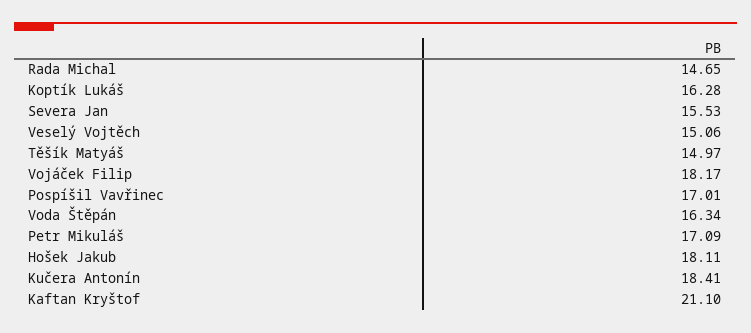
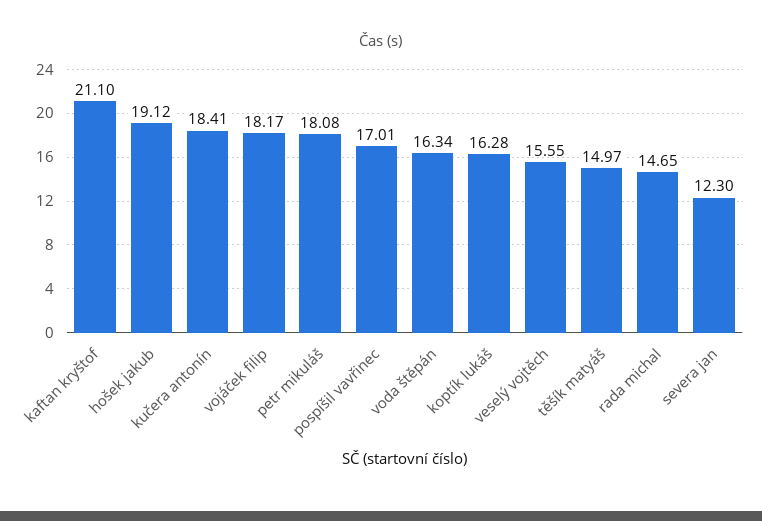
Severa Jan: 15.53 -> 12.3
Veselý Vojtěch: 15.06 -> 15.55
Petr Mikuláš: 17.09 -> 18.08
Hošek Jakub: 18.11 -> 19.12

